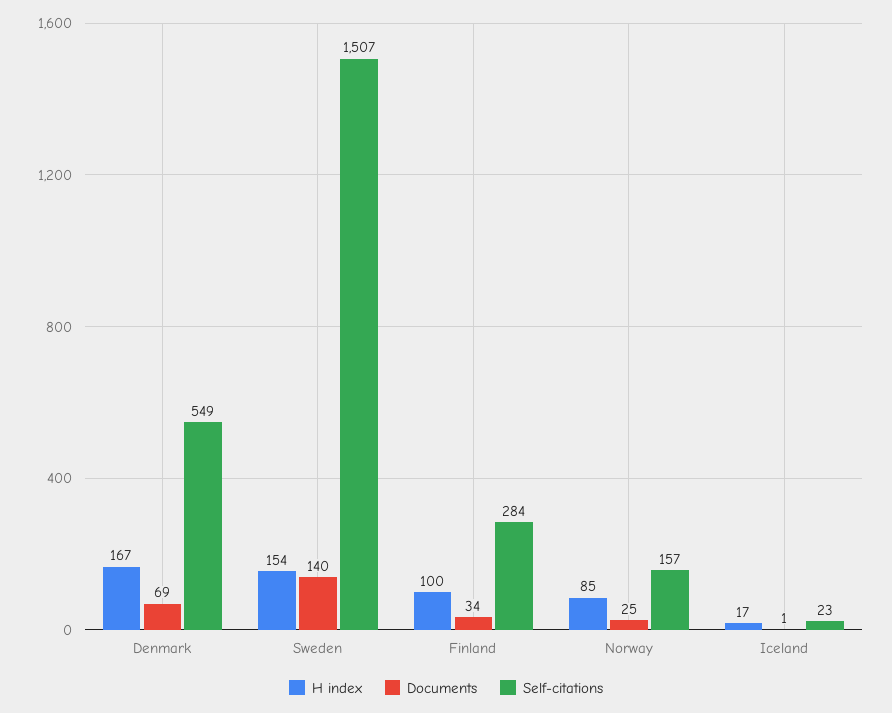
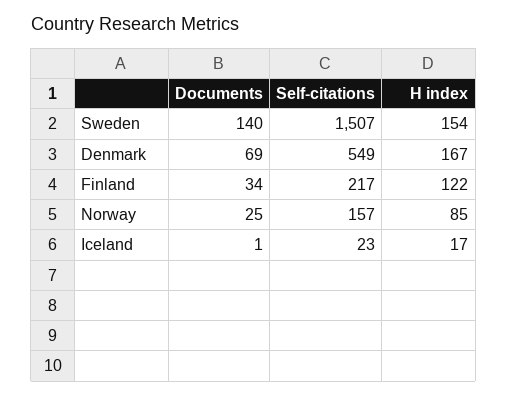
H index, Finland: 100 -> 122
Self-citations, Finland: 284 -> 217

